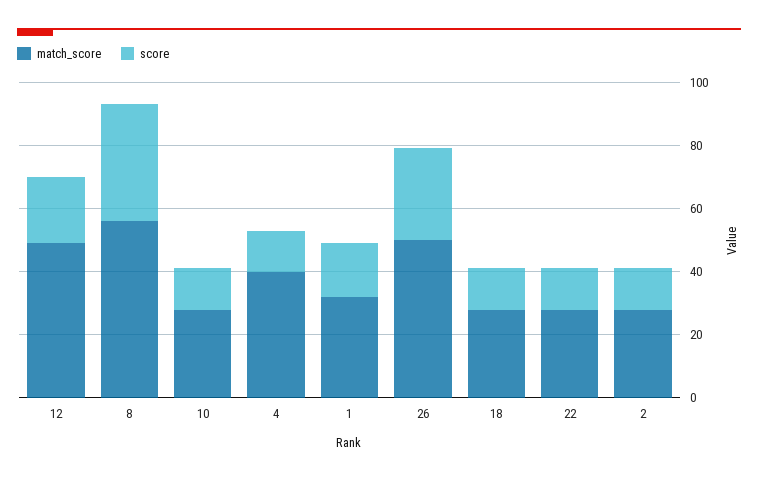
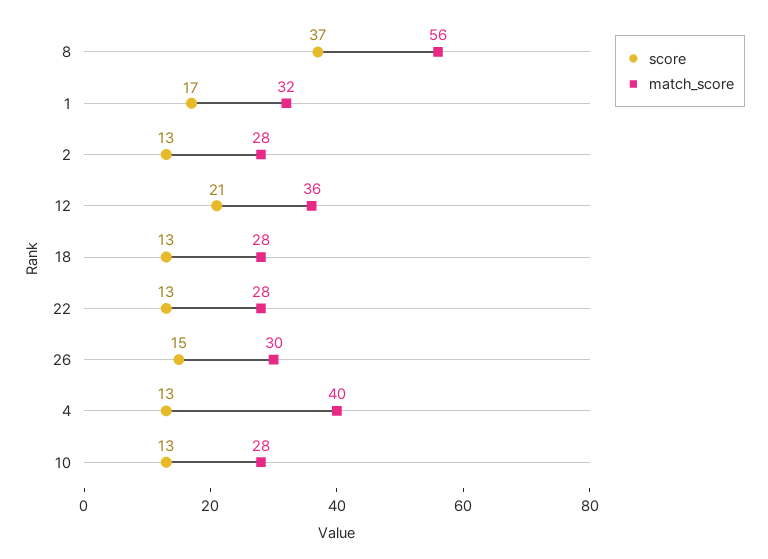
match_score, 12: 50 -> 36
match_score, 26: 50 -> 30
score, 26: 30 -> 15

